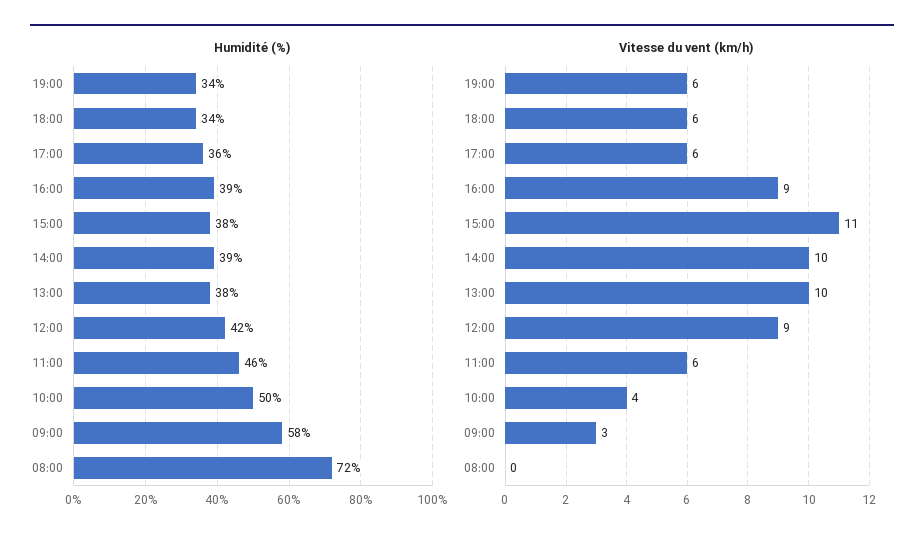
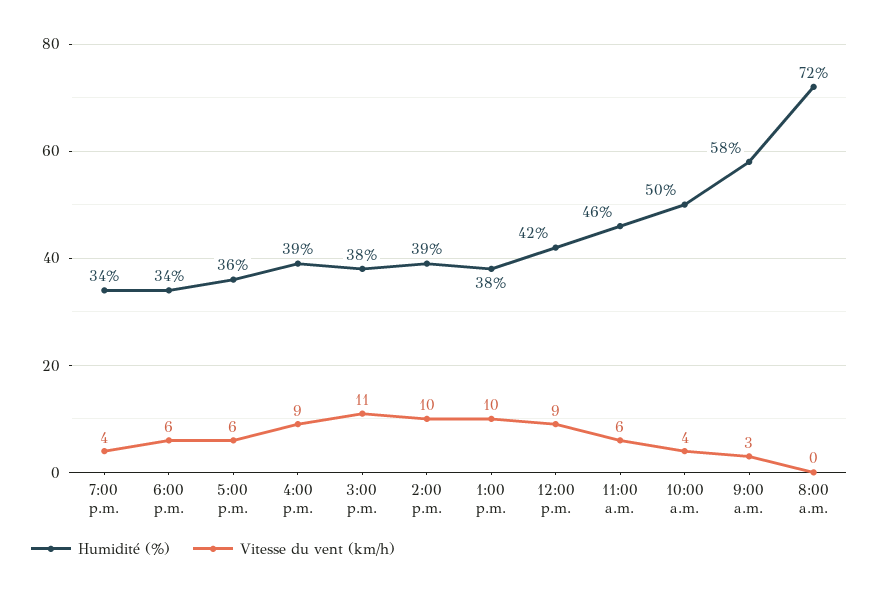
Vitesse du vent (km/h), 19:00: 6 -> 4

